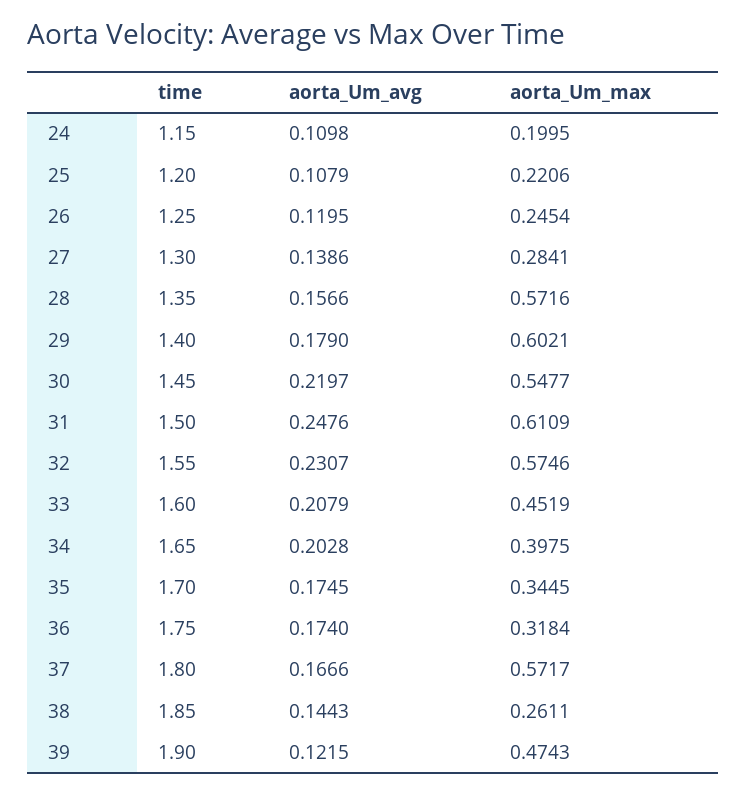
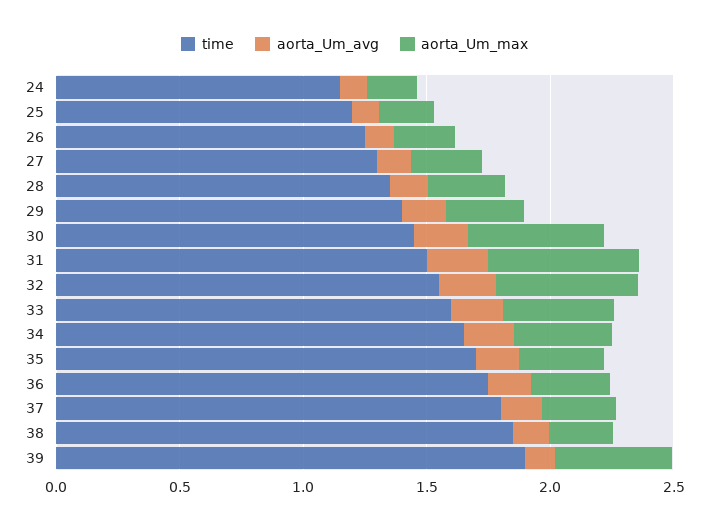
aorta_Um_max, 28: 0.5716 -> 0.3
aorta_Um_max, 29: 0.6021 -> 0.3
aorta_Um_max, 37: 0.5717 -> 0.3

